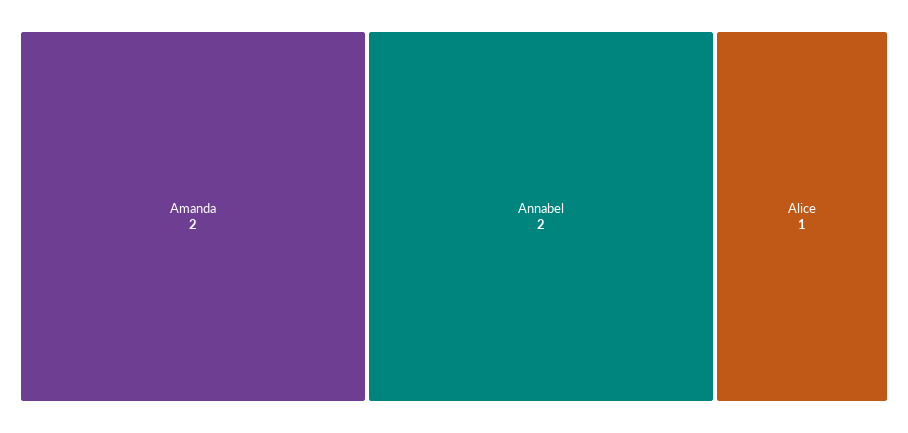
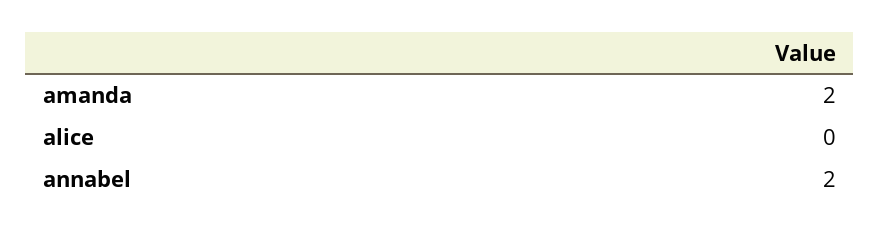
Alice: 1 -> 0

